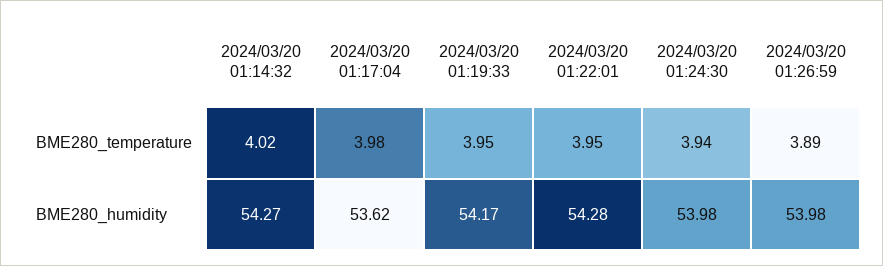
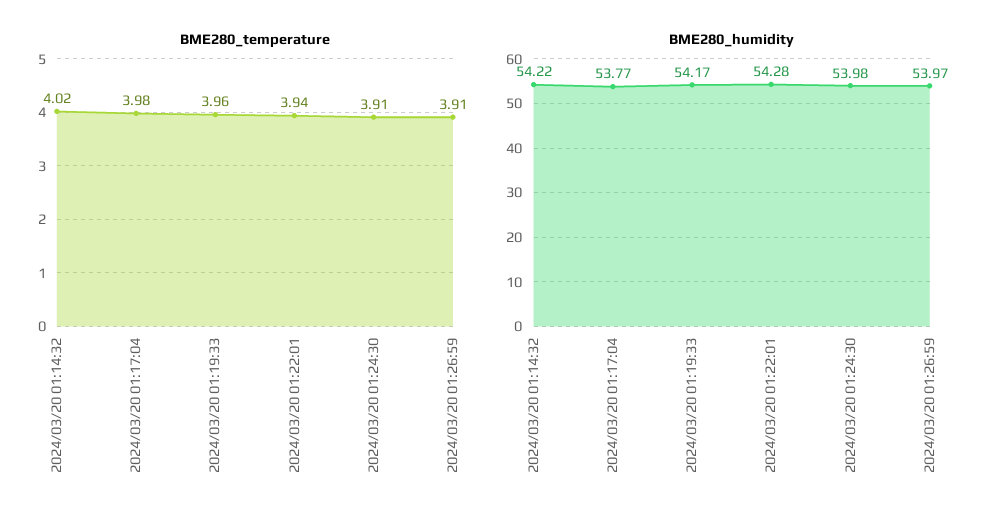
BME280_temperature, 2024/03/20 01:19:33: 3.95 -> 3.96
BME280_temperature, 2024/03/20 01:22:01: 3.95 -> 3.94
BME280_temperature, 2024/03/20 01:24:30: 3.94 -> 3.91
BME280_temperature, 2024/03/20 01:26:59: 3.89 -> 3.91
BME280_humidity, 2024/03/20 01:14:32: 54.27 -> 54.22
BME280_humidity, 2024/03/20 01:17:04: 53.62 -> 53.77
BME280_humidity, 2024/03/20 01:26:59: 53.98 -> 53.97

